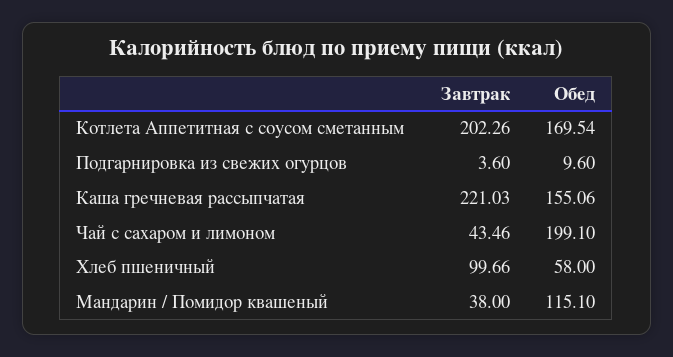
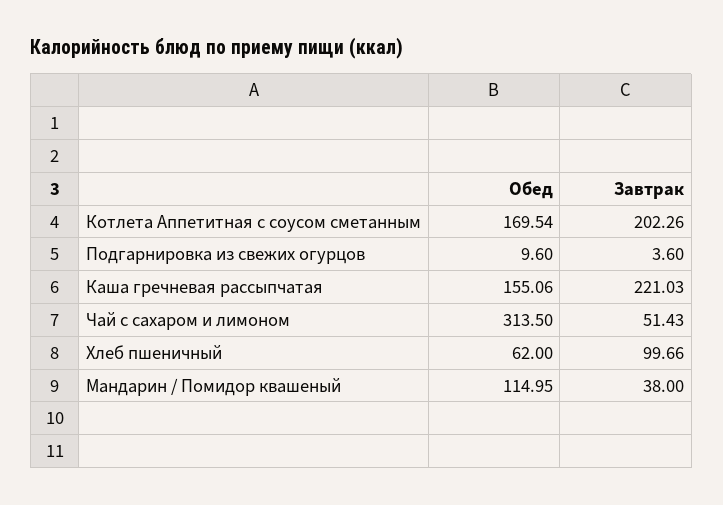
Завтрак, Чай с сахаром и лимоном: 43.46 -> 51.43
Обед, Чай с сахаром и лимоном: 199.1 -> 313.5
Обед, Хлеб пшеничный: 58 -> 62
Обед, Мандарин / Помидор квашеный: 115.1 -> 114.95

